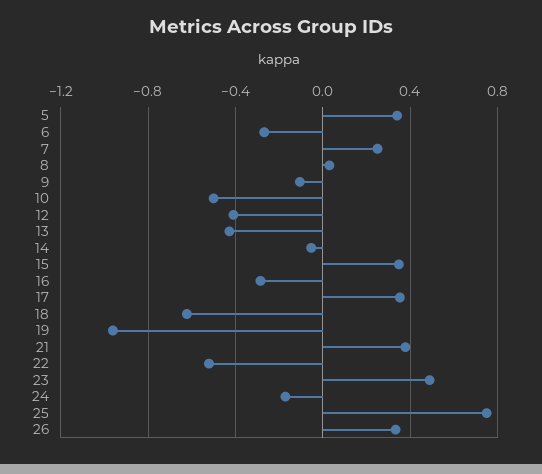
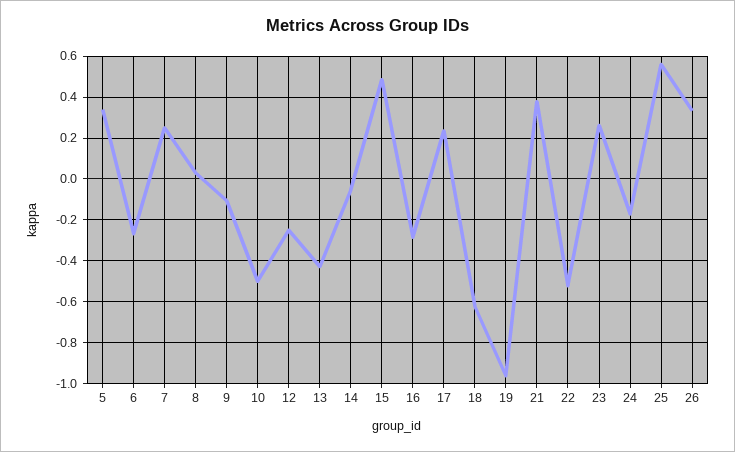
12: -0.4 -> -0.25
15: 0.35 -> 0.5
17: 0.35 -> 0.25
23: 0.5 -> 0.25
25: 0.75 -> 0.55

